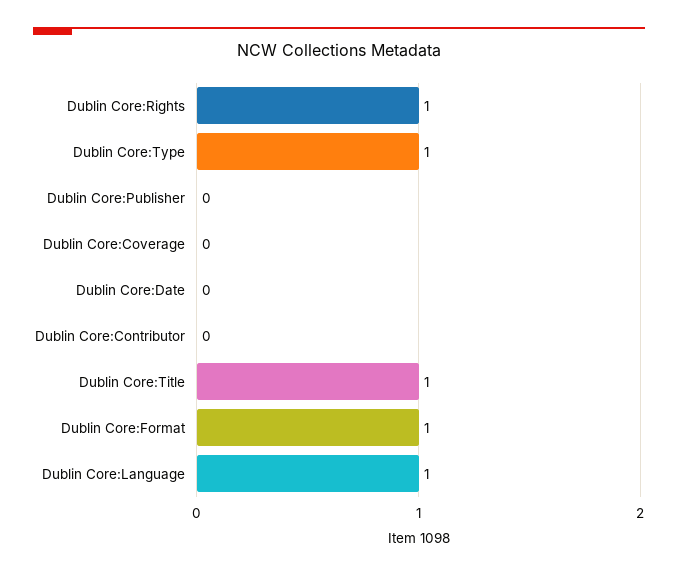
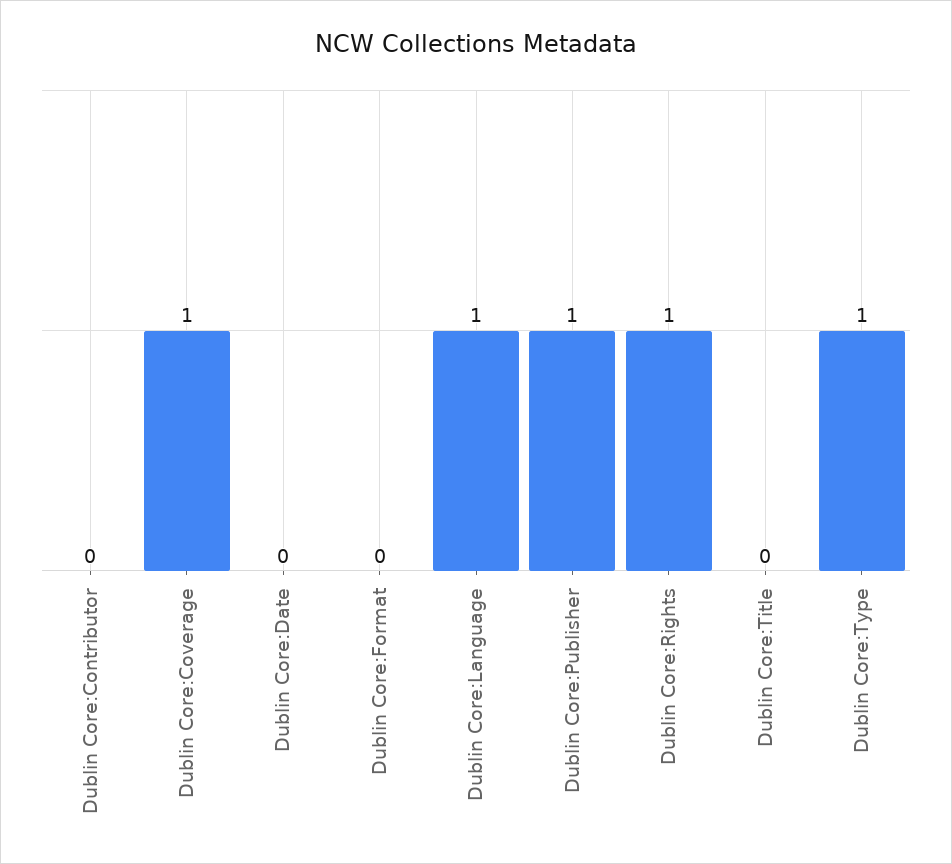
Dublin Core:Publisher: 0 -> 1
Dublin Core:Coverage: 0 -> 1
Dublin Core:Title: 1 -> 0
Dublin Core:Format: 1 -> 0

